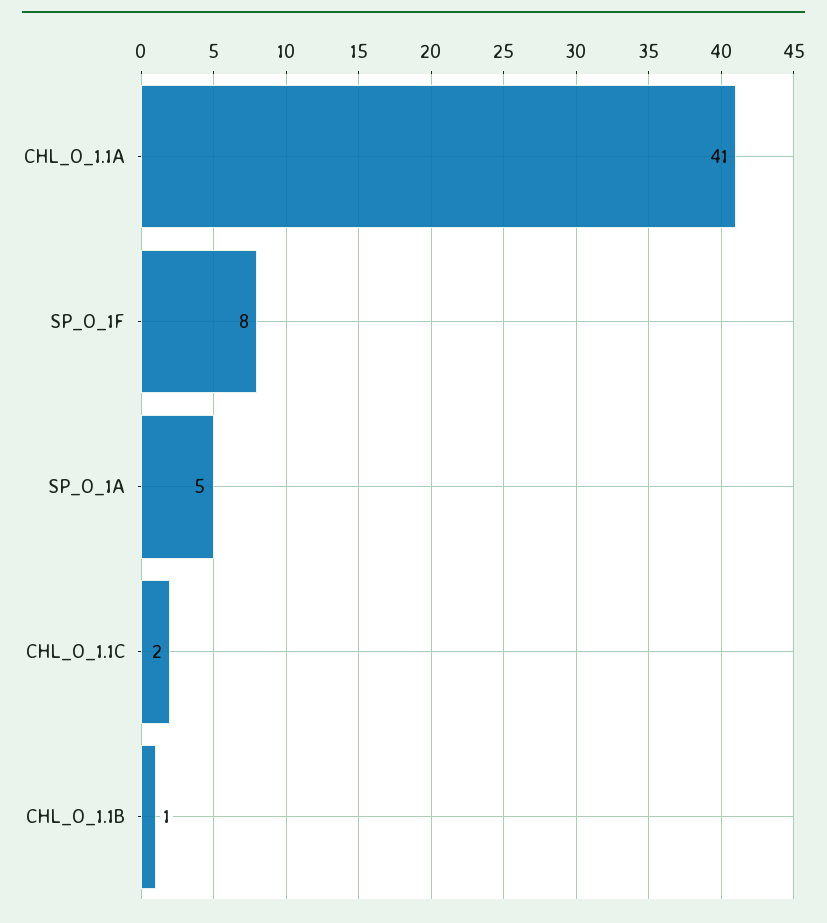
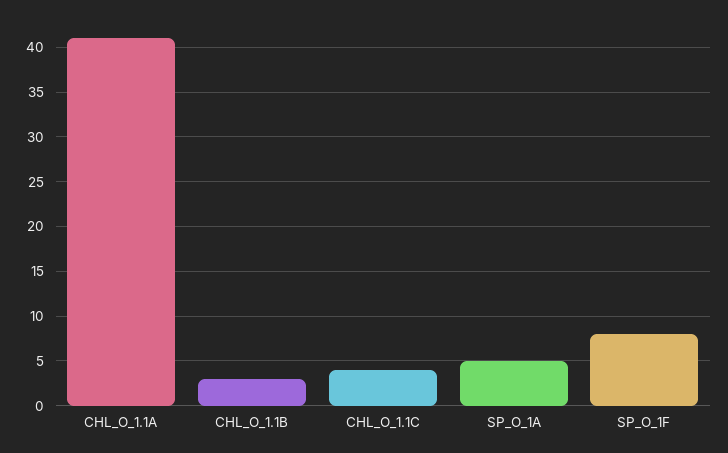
CHL_O_1.1C: 2 -> 4
CHL_O_1.1B: 1 -> 3

